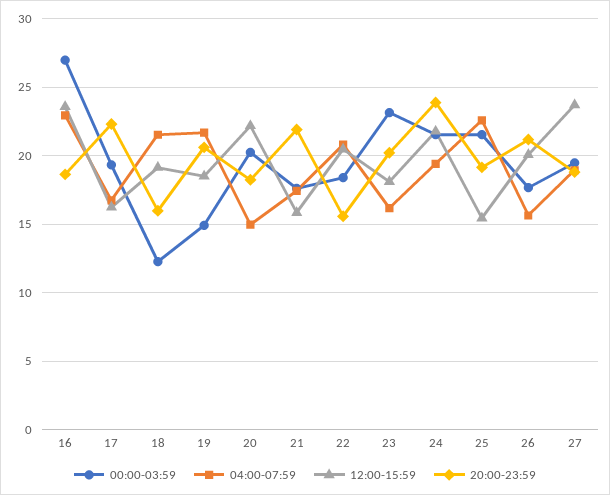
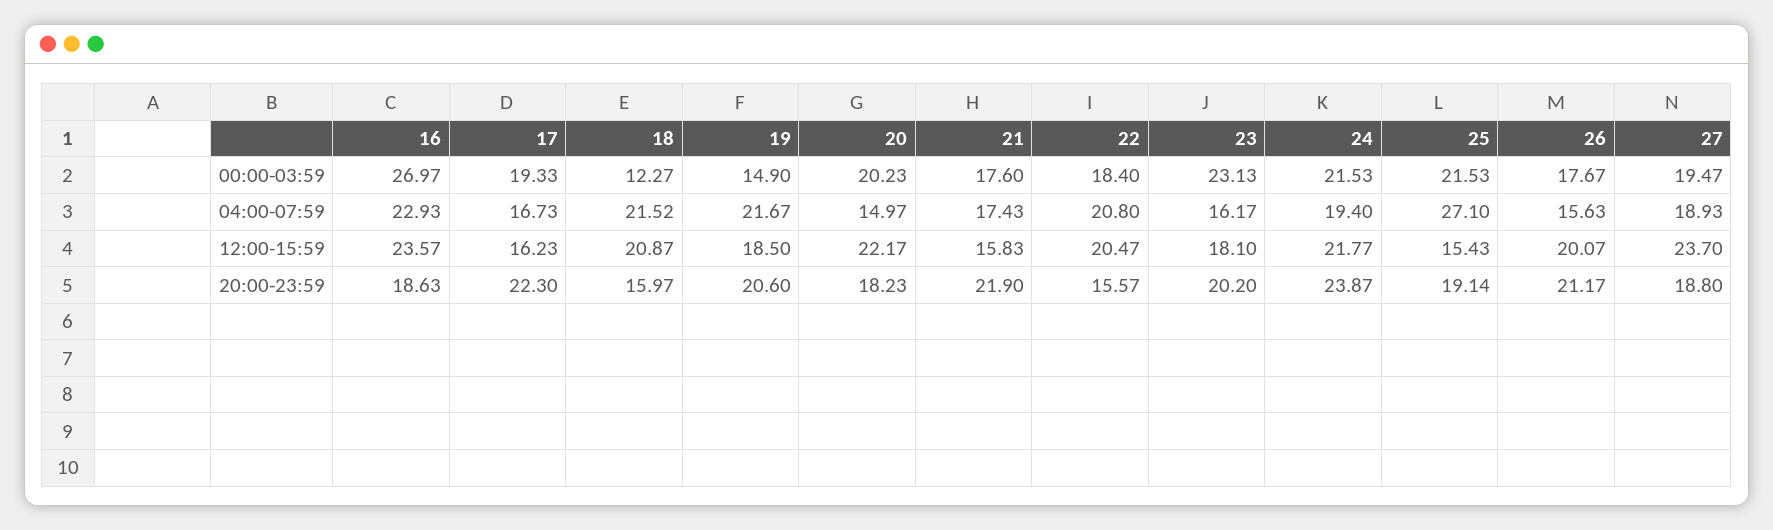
12:00-15:59, 18: 19 -> 20.87
04:00-07:59, 25: 22.5 -> 27.1

